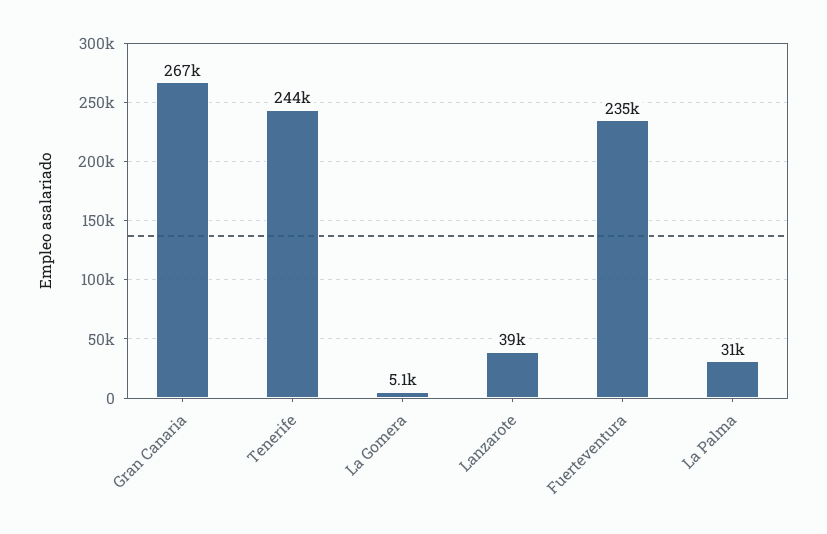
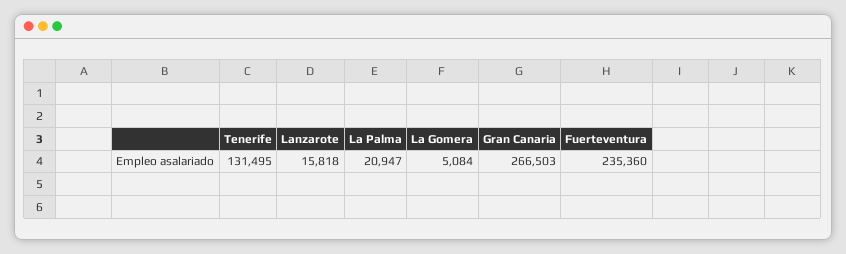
Tenerife: 244000 -> 131495
Lanzarote: 39000 -> 15818
La Palma: 31000 -> 20947

